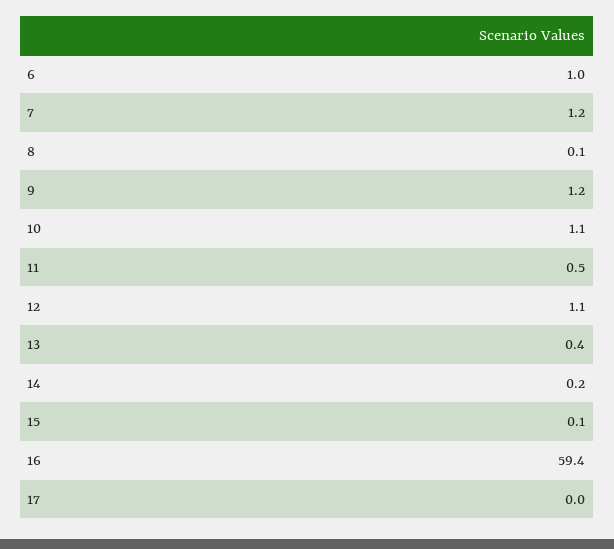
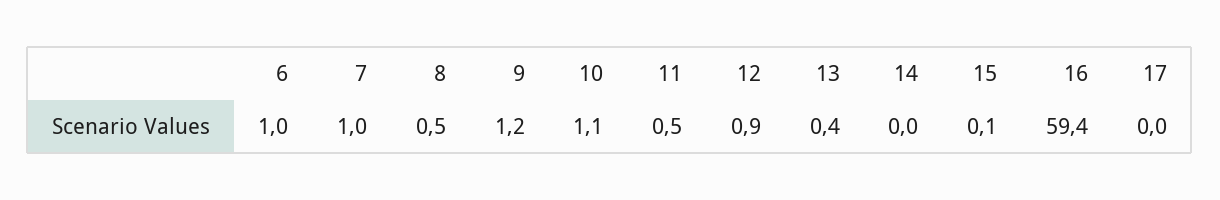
7: 1.2 -> 1
8: 0.1 -> 0.5
12: 1.1 -> 0.9
14: 0.2 -> 0

